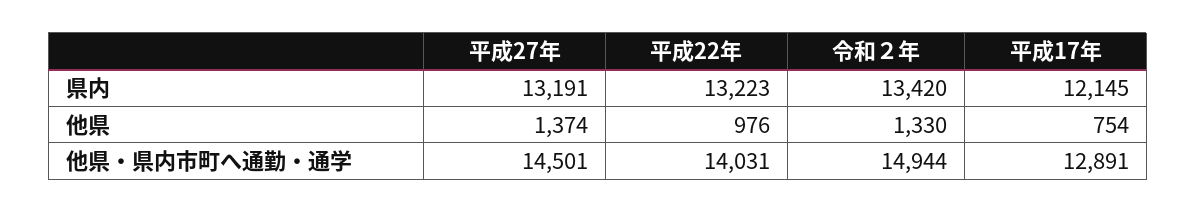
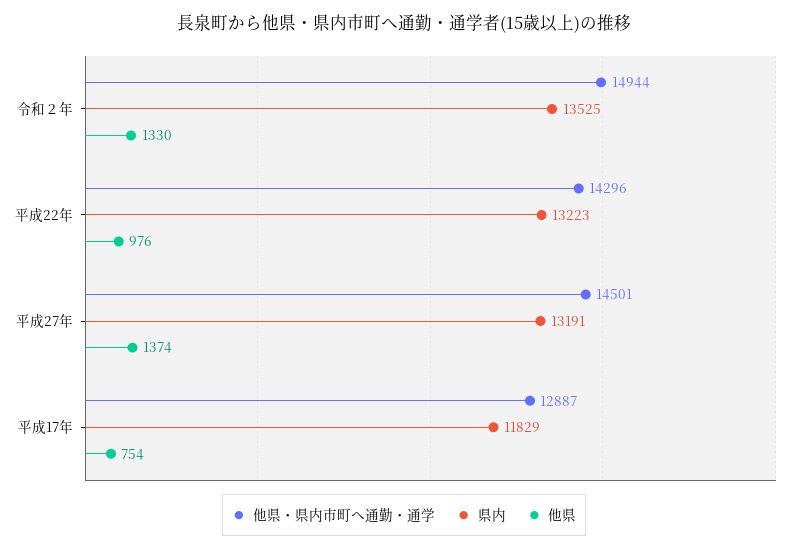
県内, 令和２年: 13420 -> 13525
県内, 平成17年: 12145 -> 11829
他県・県内市町へ通勤・通学, 平成22年: 14031 -> 14296
他県・県内市町へ通勤・通学, 平成17年: 12891 -> 12887

